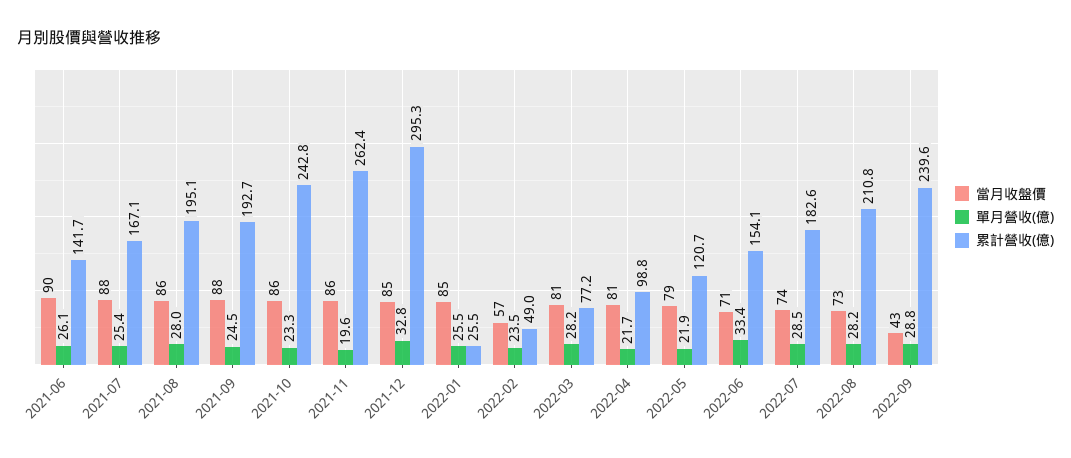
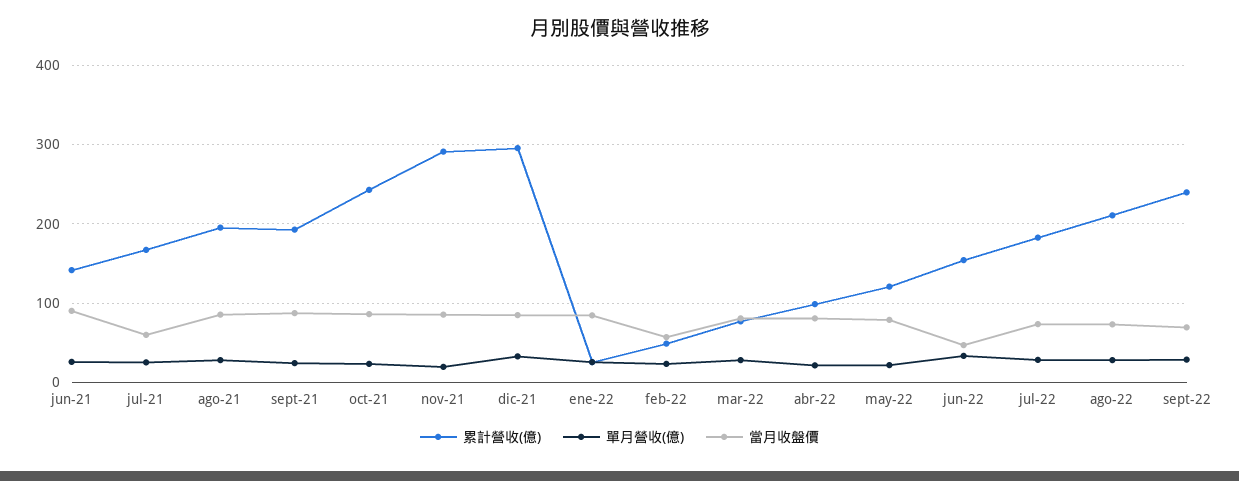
當月收盤價, 2021-07: 88 -> 60
累計營收(億), 2021-11: 262.4 -> 290
當月收盤價, 2022-06: 71 -> 50
當月收盤價, 2022-09: 43 -> 70

